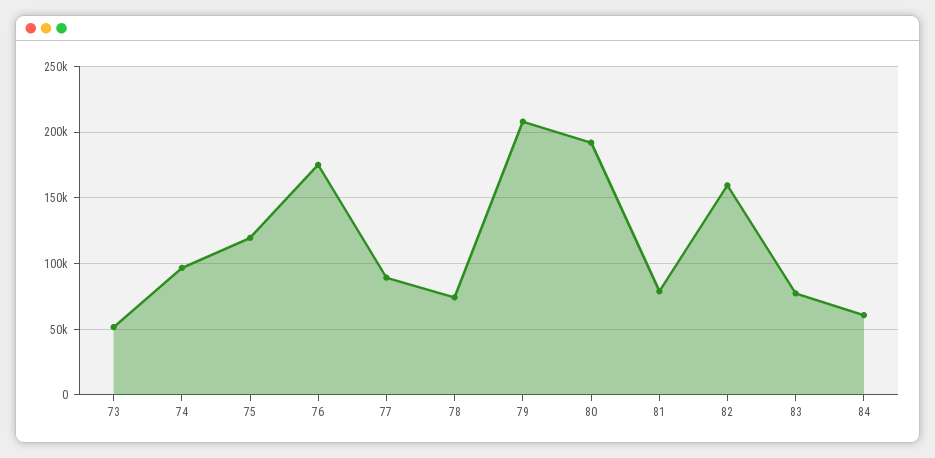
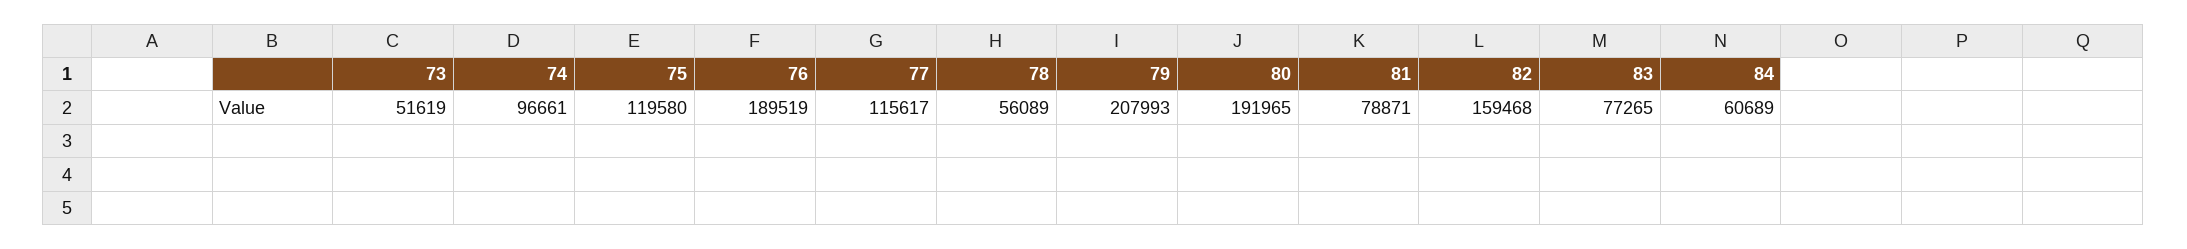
76: 175000 -> 189519
77: 90000 -> 115617
78: 75000 -> 56089

